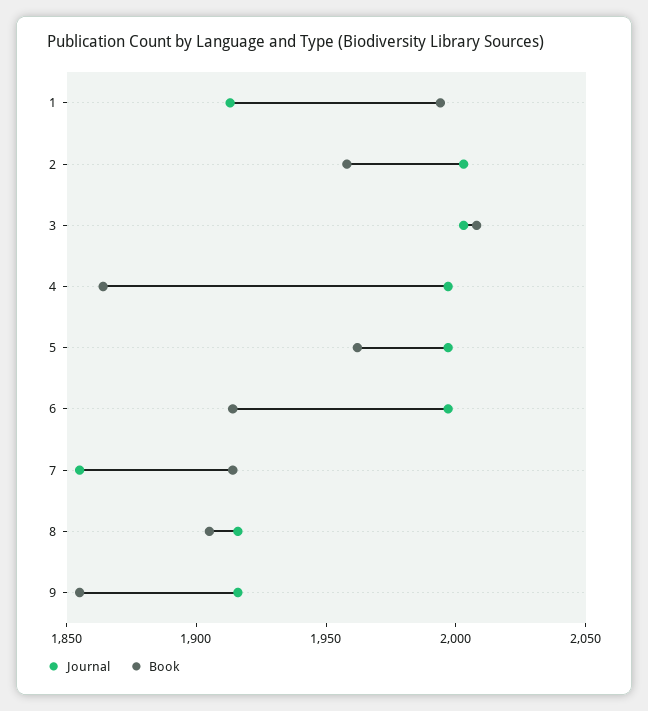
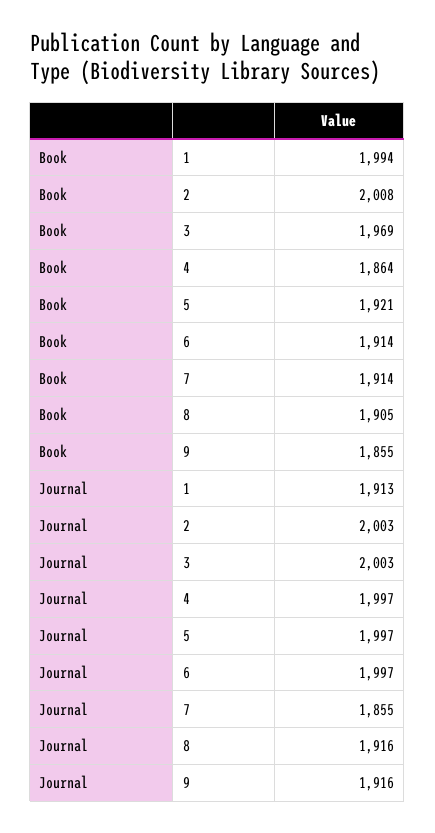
Book, 2: 1960 -> 2008
Book, 3: 2010 -> 1969
Book, 5: 1960 -> 1921

